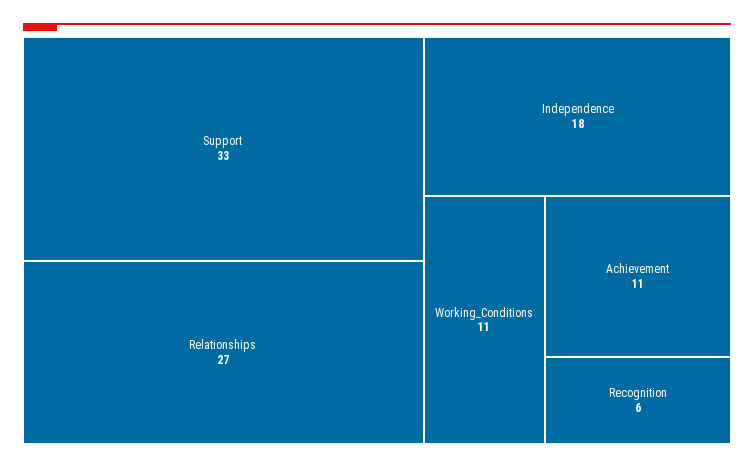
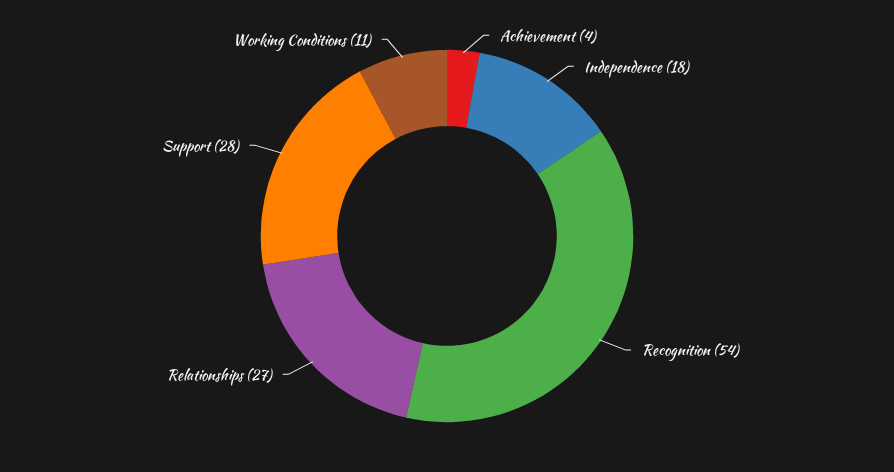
Support: 33 -> 28
Achievement: 11 -> 4
Recognition: 6 -> 54

